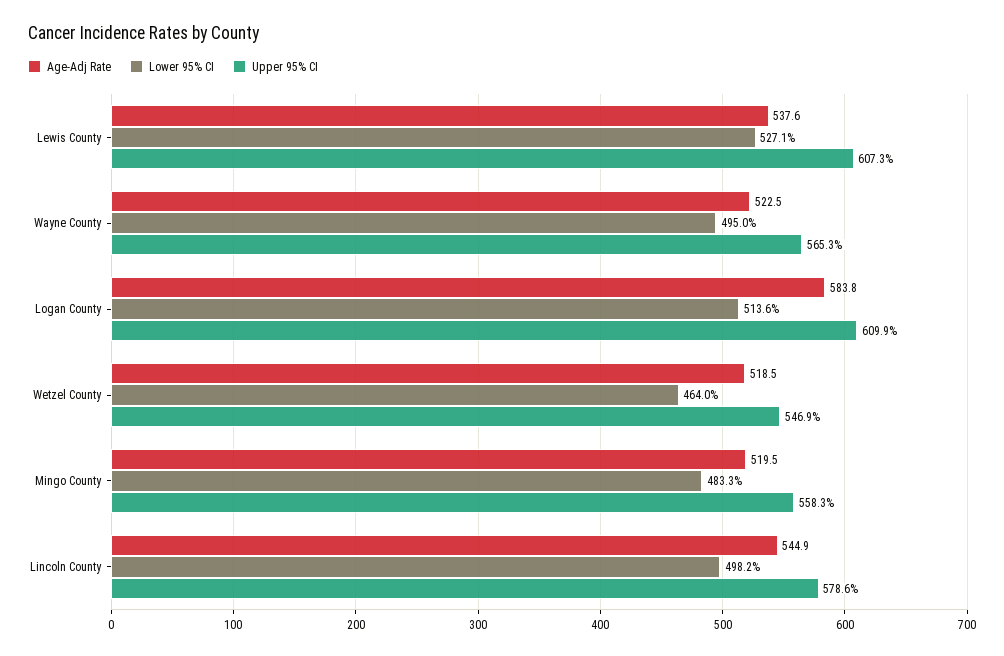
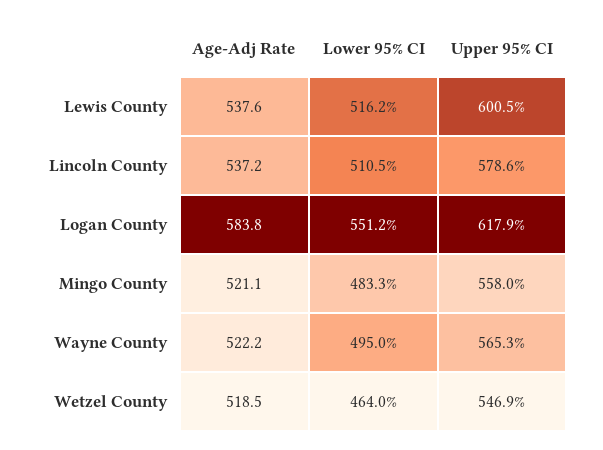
Lower 95% CI, Lewis County: 527.1 -> 516.2
Upper 95% CI, Lewis County: 607.3 -> 600.5
Age-Adj Rate, Wayne County: 522.5 -> 522.2
Lower 95% CI, Logan County: 513.6 -> 551.2
Upper 95% CI, Logan County: 609.9 -> 617.9
Age-Adj Rate, Mingo County: 519.5 -> 521.1
Upper 95% CI, Mingo County: 558.3 -> 558
Age-Adj Rate, Lincoln County: 544.9 -> 537.2
Lower 95% CI, Lincoln County: 498.2 -> 510.5

